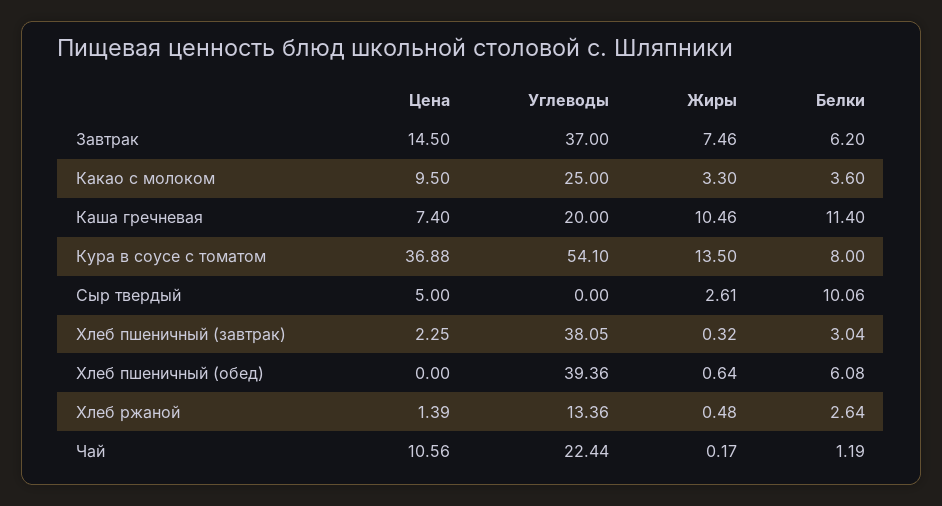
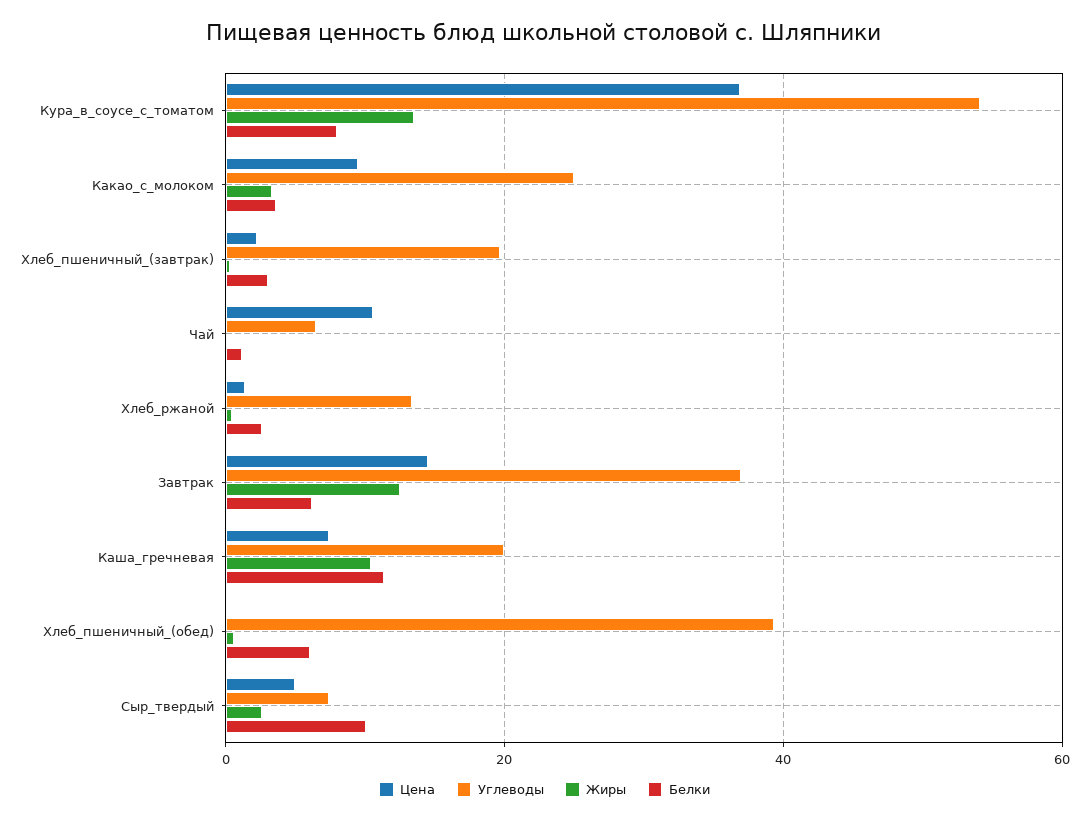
Жиры, Завтрак: 7.46 -> 12
Углеводы, Сыр твердый: 0 -> 8
Углеводы, Хлеб пшеничный (завтрак): 38.05 -> 20
Углеводы, Чай: 22.44 -> 6

